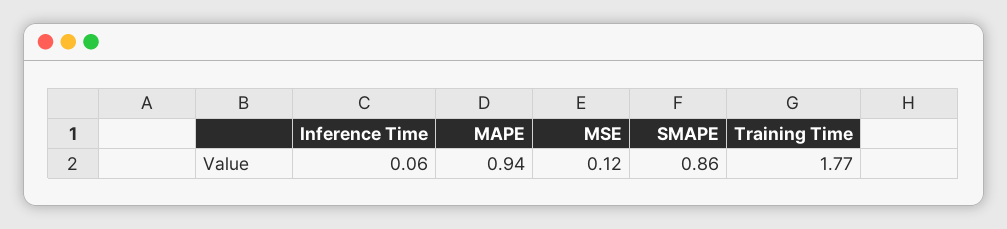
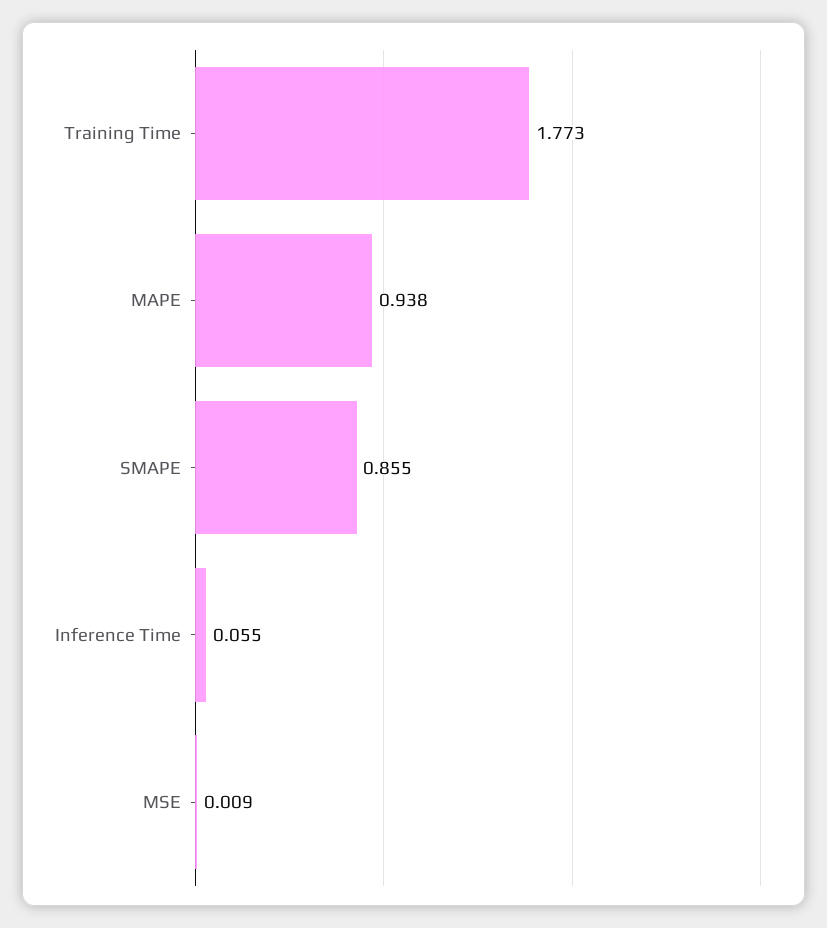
MSE: 0.12 -> 0.009

